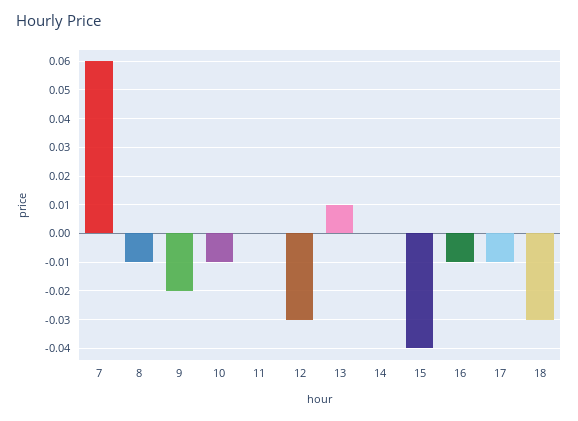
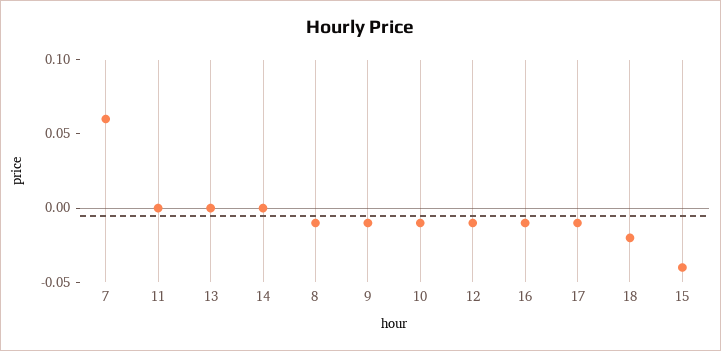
9: -0.02 -> -0.01
12: -0.03 -> -0.01
13: 0.01 -> 0
18: -0.03 -> -0.02

